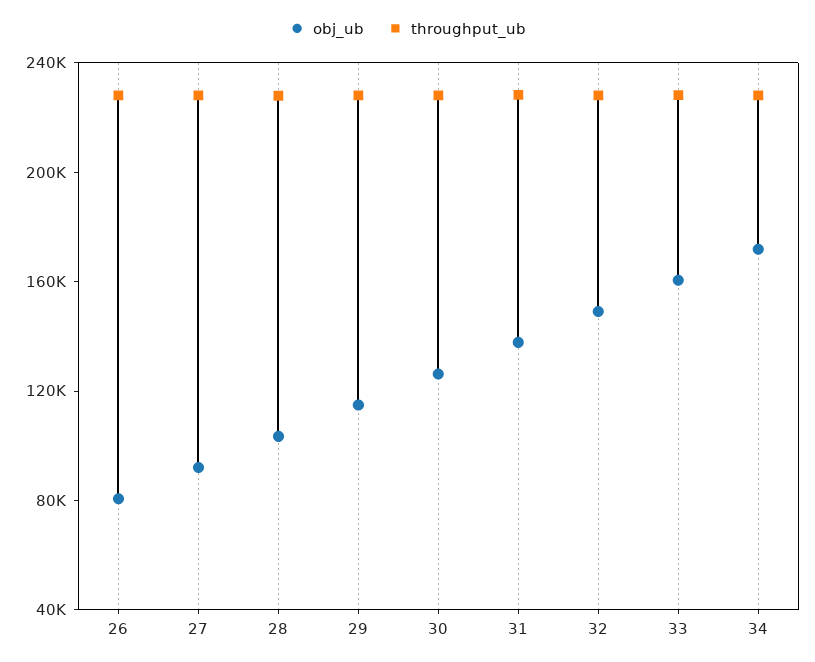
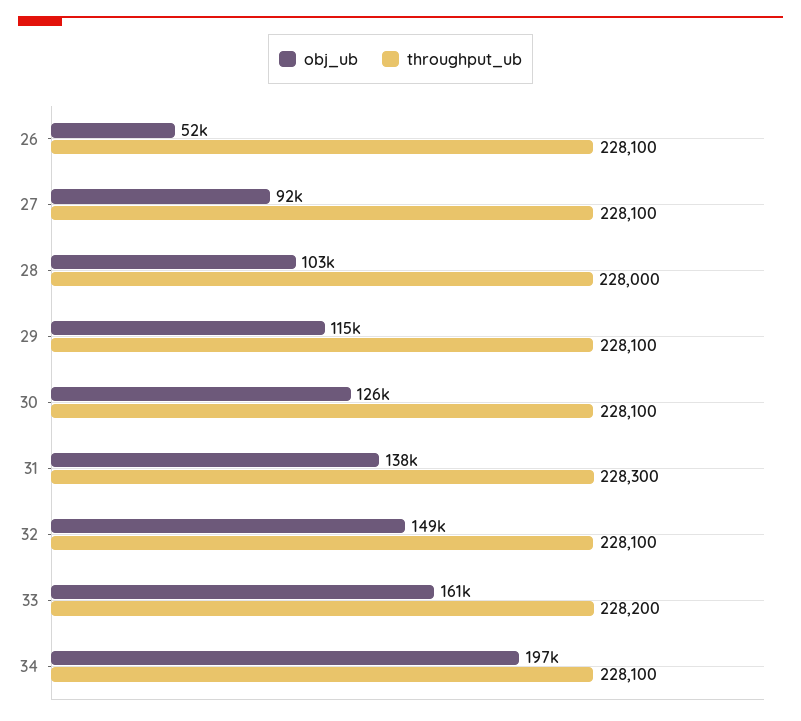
obj_ub, 26: 80000 -> 52000
obj_ub, 34: 170000 -> 197000

